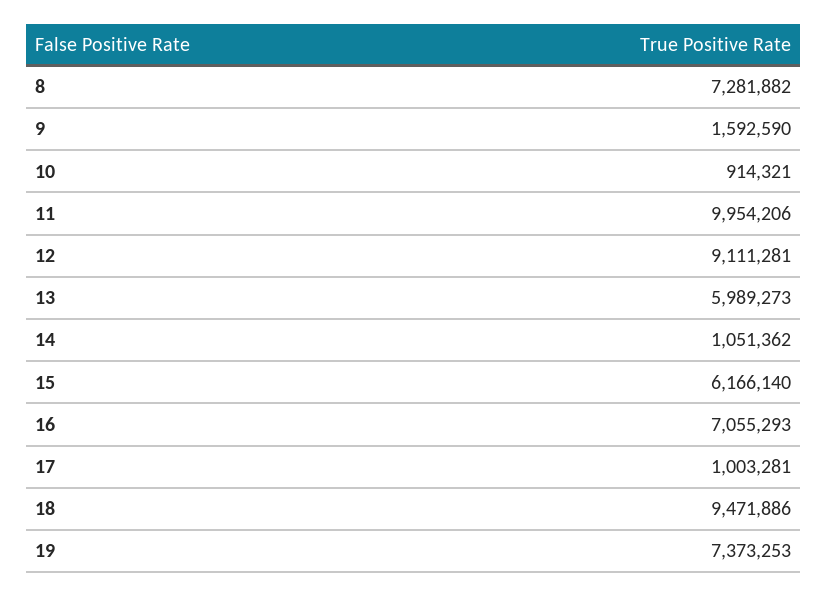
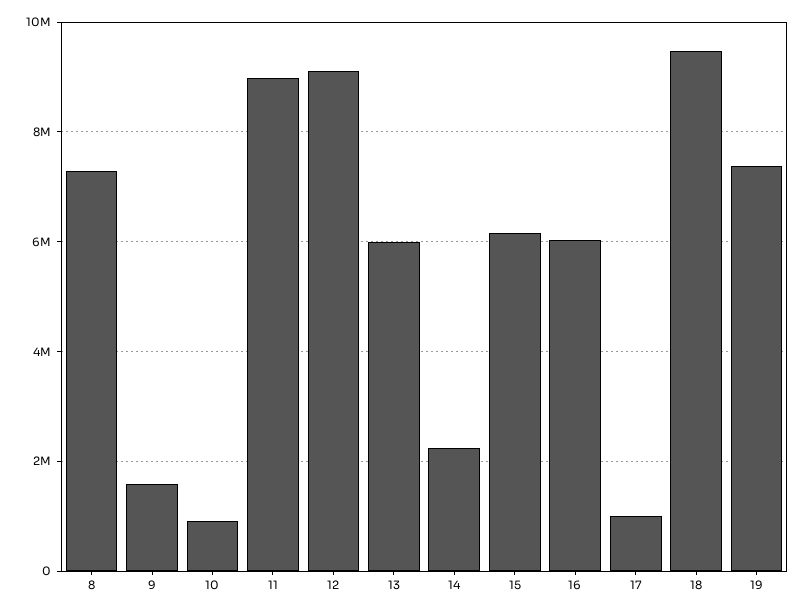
11: 9954206 -> 9000000
14: 1051362 -> 2200000
16: 7055293 -> 6000000

